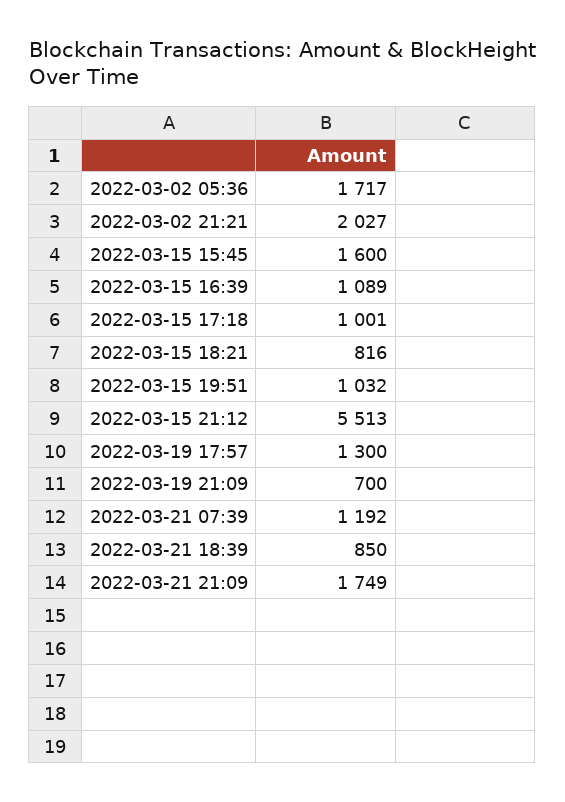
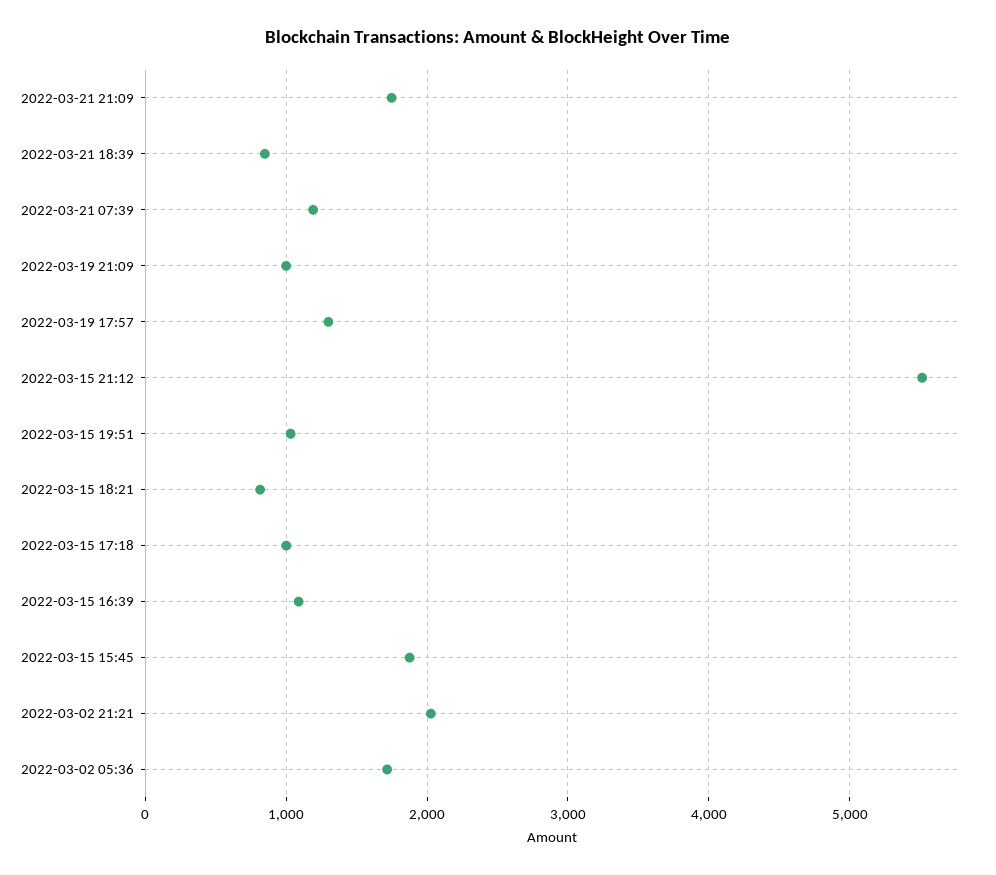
2022-03-15 15:45: 1600 -> 1900
2022-03-19 21:09: 700 -> 1000

